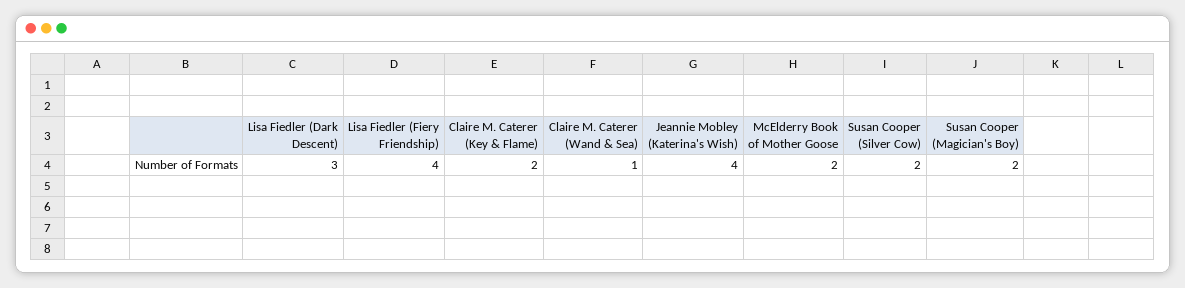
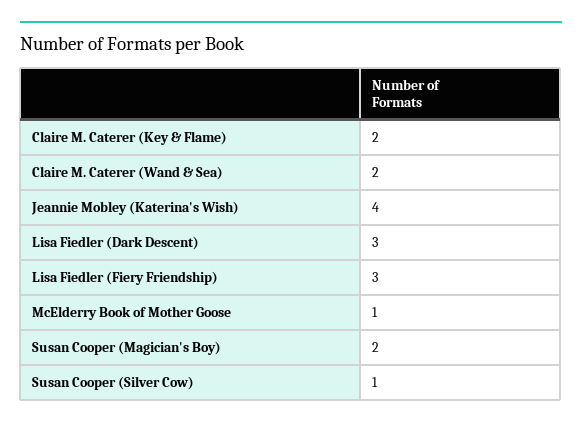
Lisa Fiedler (Fiery Friendship): 4 -> 3
Claire M. Caterer (Wand & Sea): 1 -> 2
McElderry Book of Mother Goose: 2 -> 1
Susan Cooper (Silver Cow): 2 -> 1

